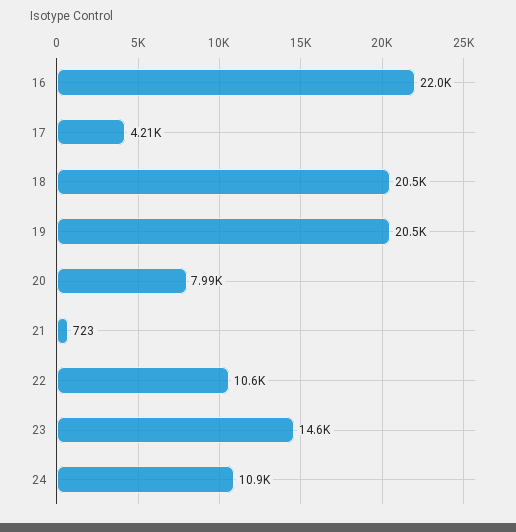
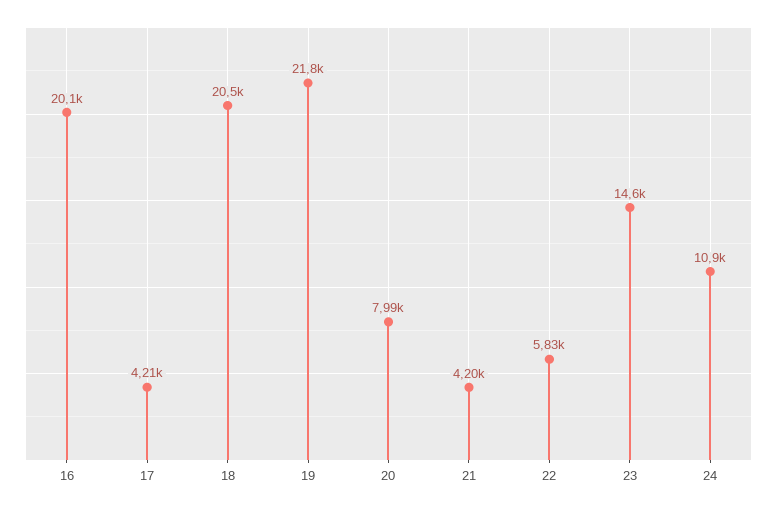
16: 22000 -> 20100
19: 20500 -> 21800
21: 723 -> 4200
22: 10600 -> 5830

